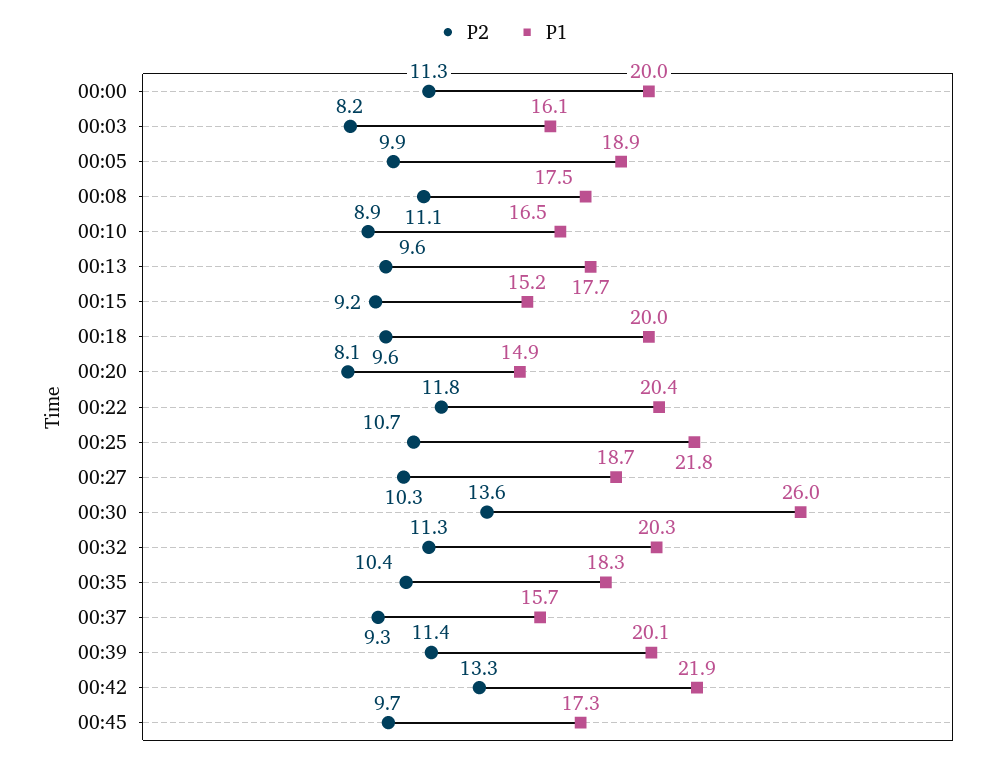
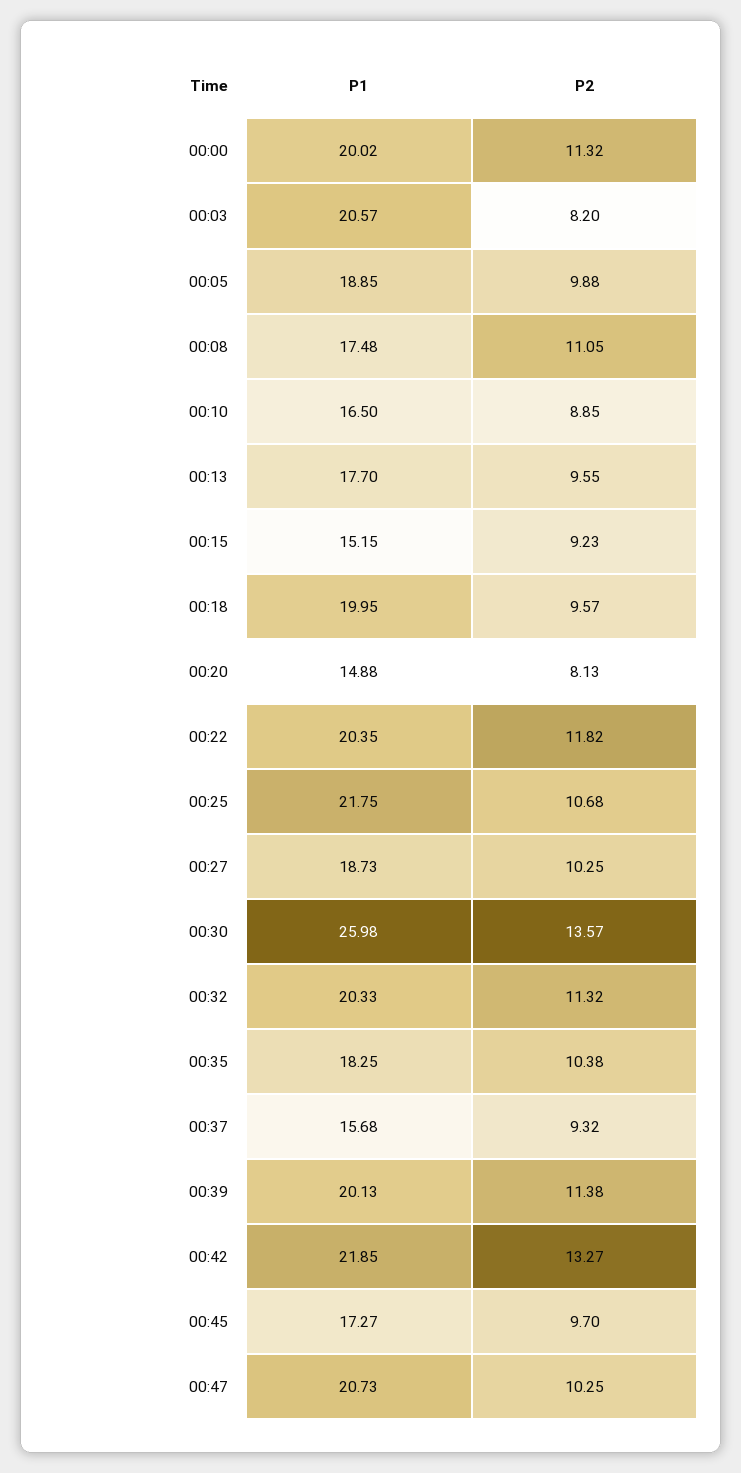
P1, 00:03: 16.1 -> 20.57
P1, 00:47: none -> 20.73
P2, 00:47: none -> 10.25

